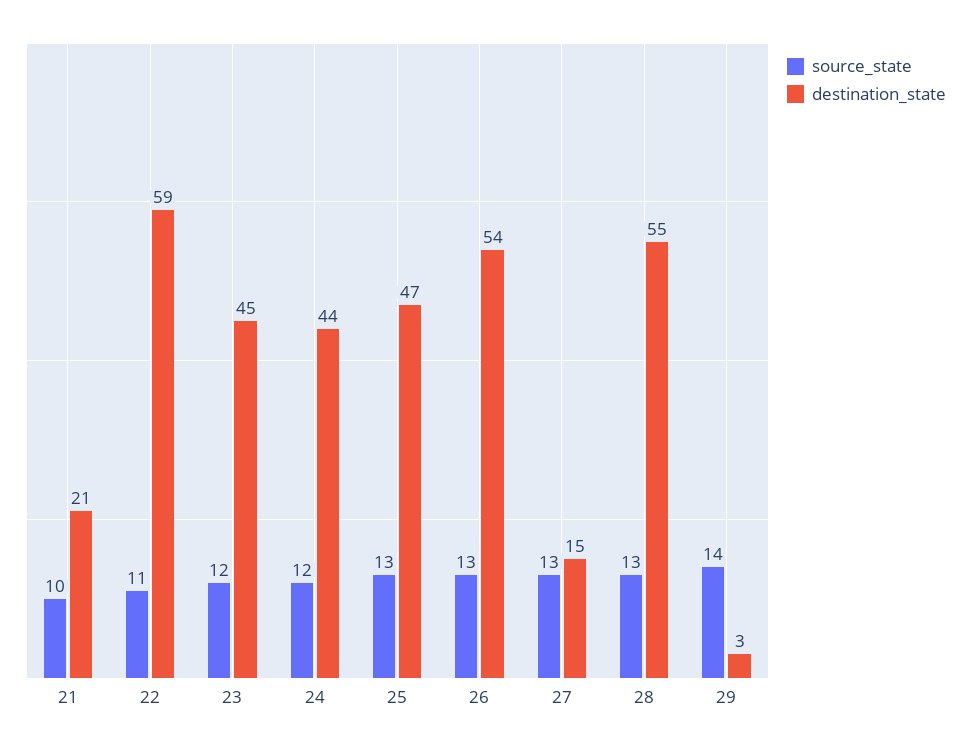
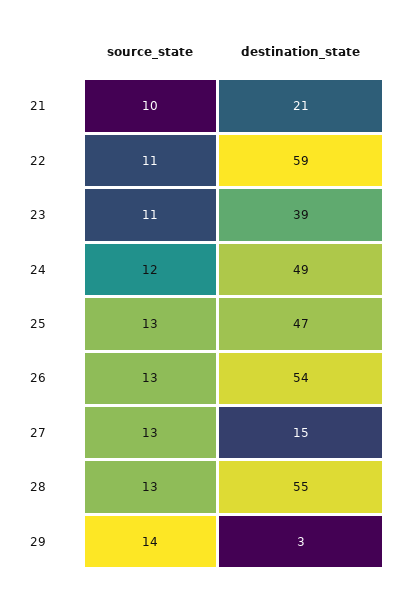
source_state, 23: 12 -> 11
destination_state, 23: 45 -> 39
destination_state, 24: 44 -> 49

